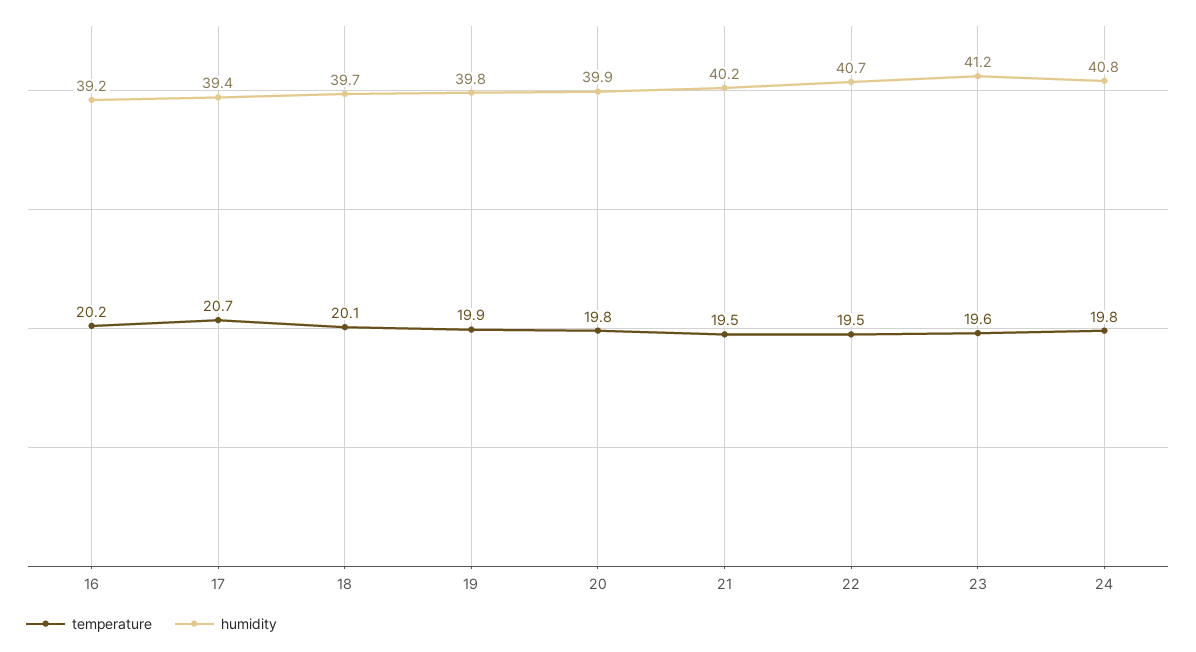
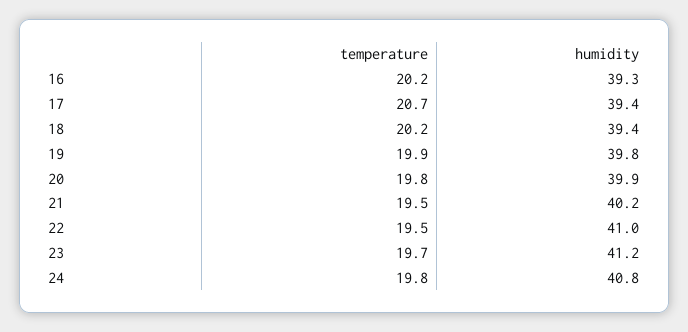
humidity, 16: 39.2 -> 39.3
temperature, 18: 20.1 -> 20.2
humidity, 18: 39.7 -> 39.4
humidity, 22: 40.7 -> 41
temperature, 23: 19.6 -> 19.7

